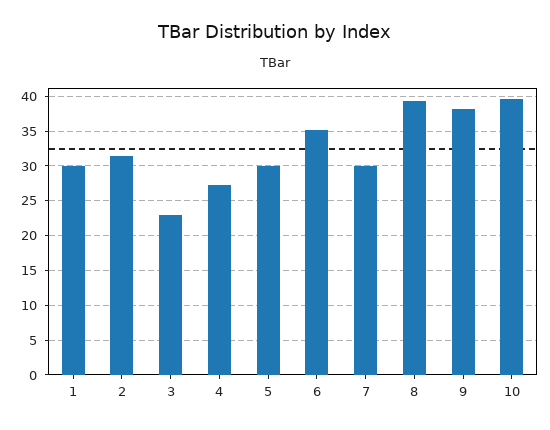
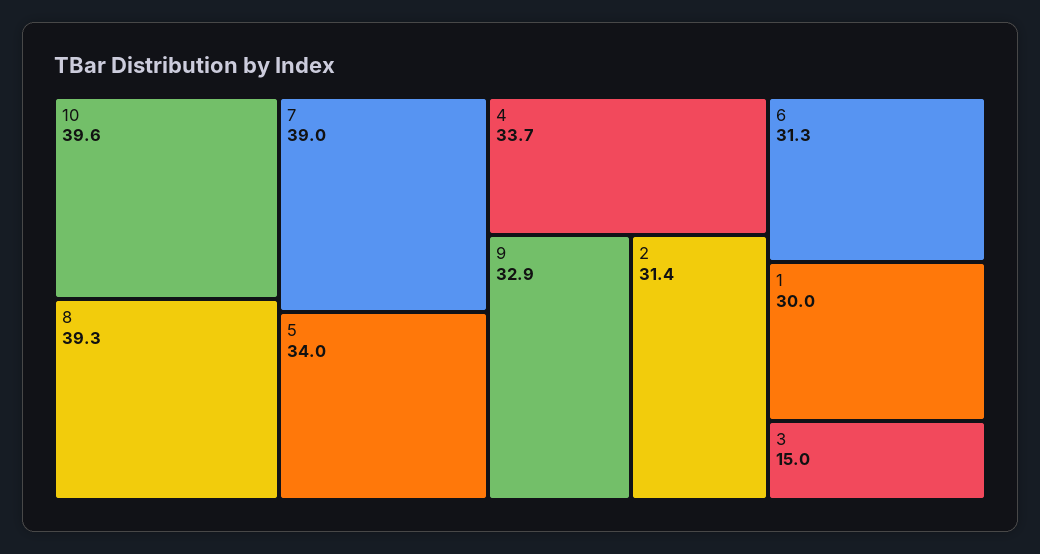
3: 23 -> 15
4: 27 -> 33.7
5: 30 -> 34
6: 35 -> 31.3
7: 30 -> 39
9: 38 -> 32.9

